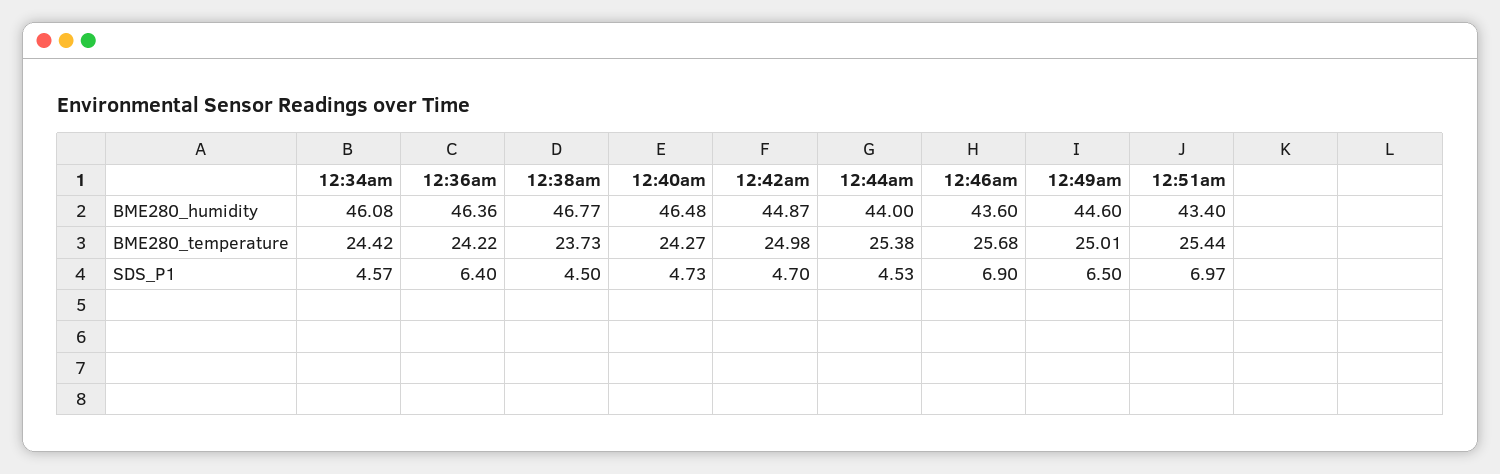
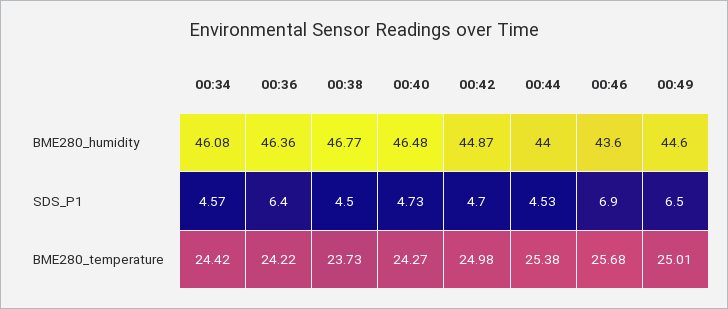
12:51am, BME280_humidity: 43.4 -> none
12:51am, BME280_temperature: 25.44 -> none
12:51am, SDS_P1: 6.97 -> none

